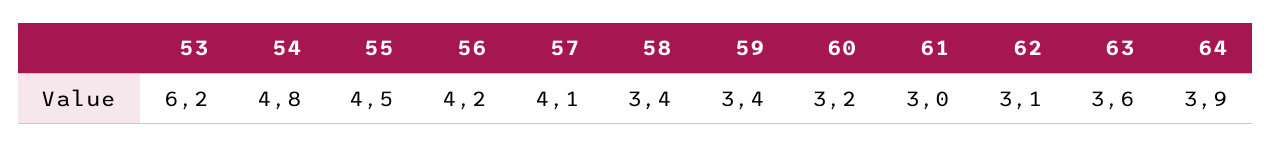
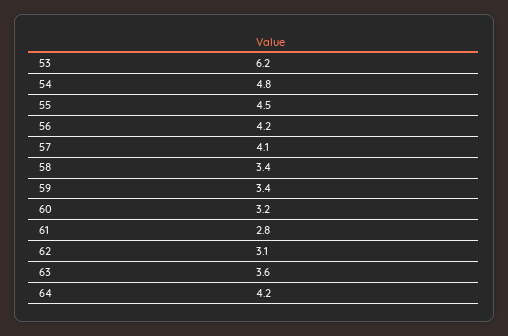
61: 3 -> 2.8
64: 3.9 -> 4.2

